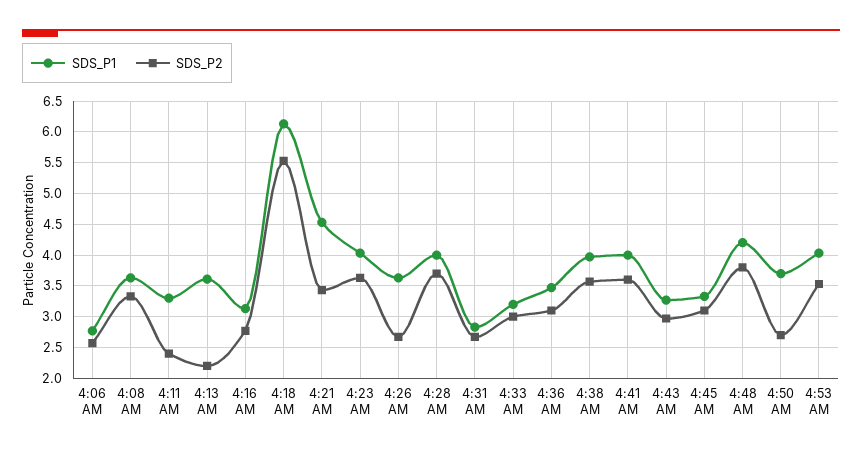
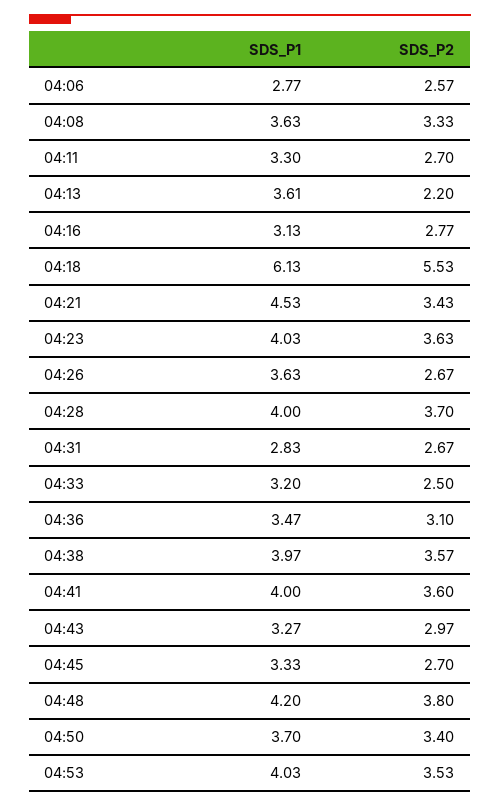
SDS_P2, 4:11 AM: 2.4 -> 2.7
SDS_P2, 4:33 AM: 3 -> 2.5
SDS_P2, 4:45 AM: 3.1 -> 2.7
SDS_P2, 4:50 AM: 2.7 -> 3.4

